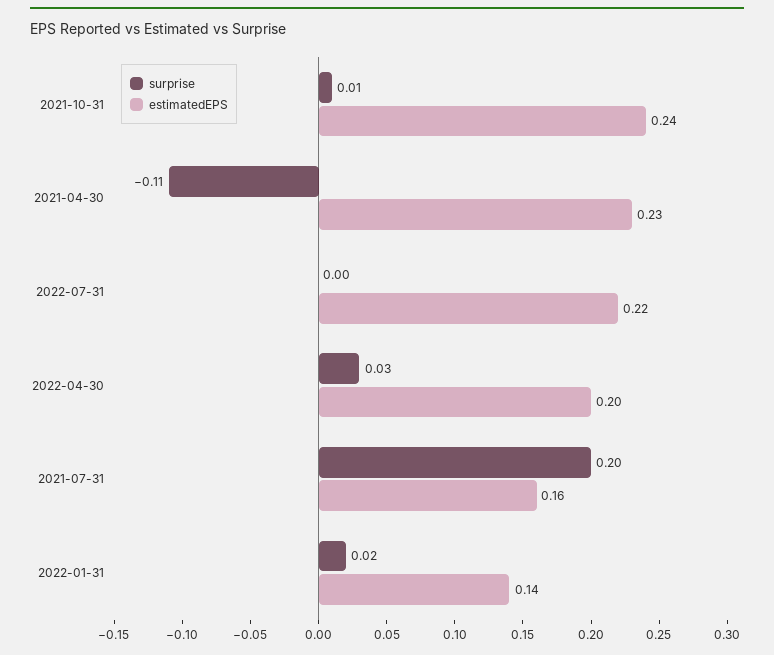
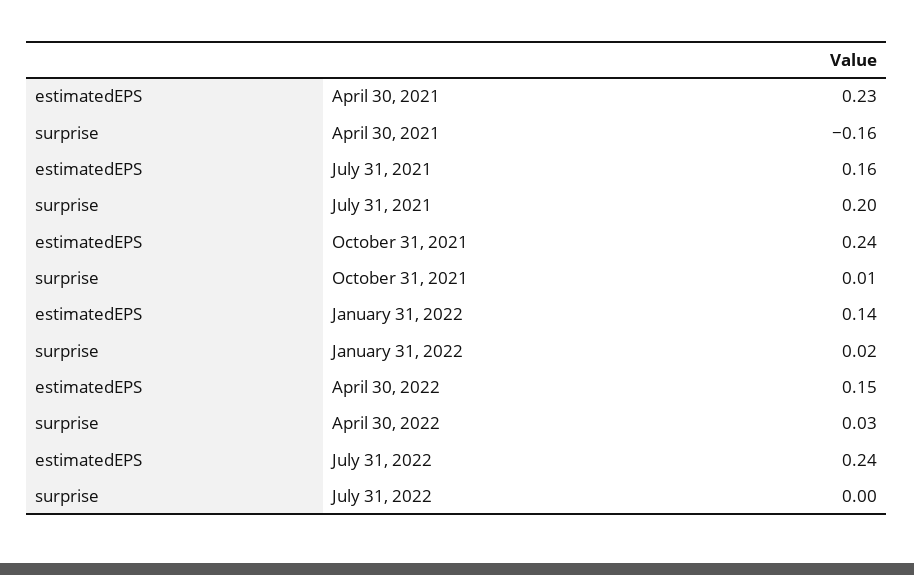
surprise, 2021-04-30: -0.11 -> -0.16
estimatedEPS, 2022-07-31: 0.22 -> 0.24
estimatedEPS, 2022-04-30: 0.2 -> 0.15

